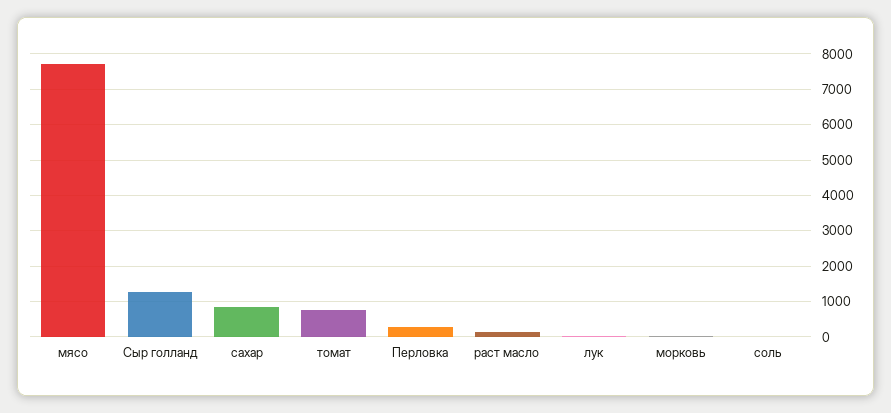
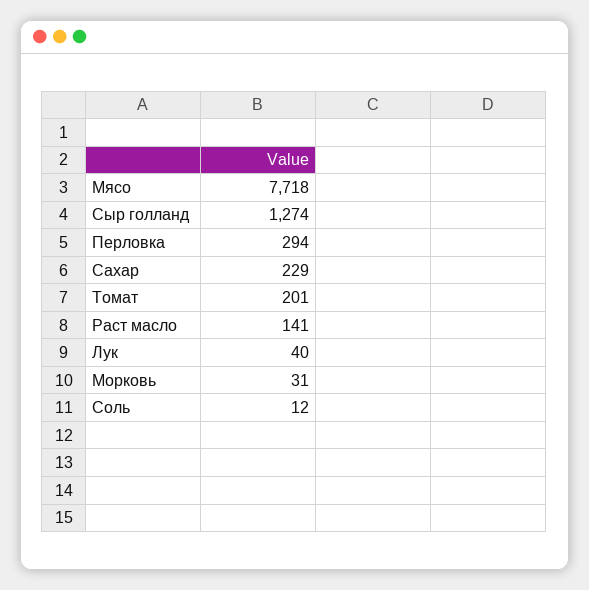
сахар: 800 -> 229
томат: 800 -> 201

